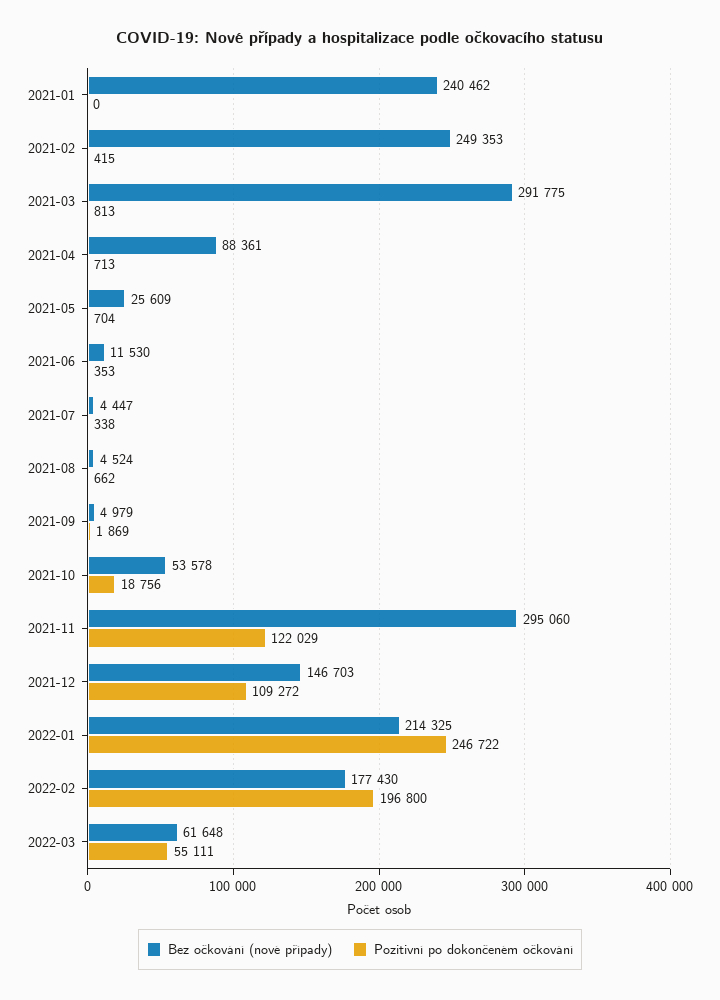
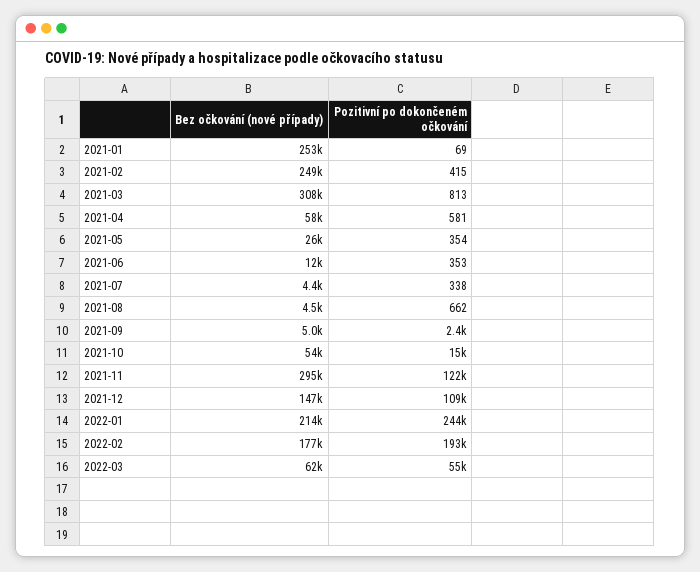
Bez očkování (nové případy), 2021-01: 240462 -> 253000
Pozitivní po dokončeném očkování, 2021-01: 0 -> 69
Bez očkování (nové případy), 2021-03: 291775 -> 308000
Bez očkování (nové případy), 2021-04: 88361 -> 58000
Pozitivní po dokončeném očkování, 2021-04: 713 -> 581
Pozitivní po dokončeném očkování, 2021-05: 704 -> 354
Pozitivní po dokončeném očkování, 2021-09: 1869 -> 2400
Pozitivní po dokončeném očkování, 2021-10: 18756 -> 15000
Pozitivní po dokončeném očkování, 2022-01: 246722 -> 244000
Pozitivní po dokončeném očkování, 2022-02: 196800 -> 193000

